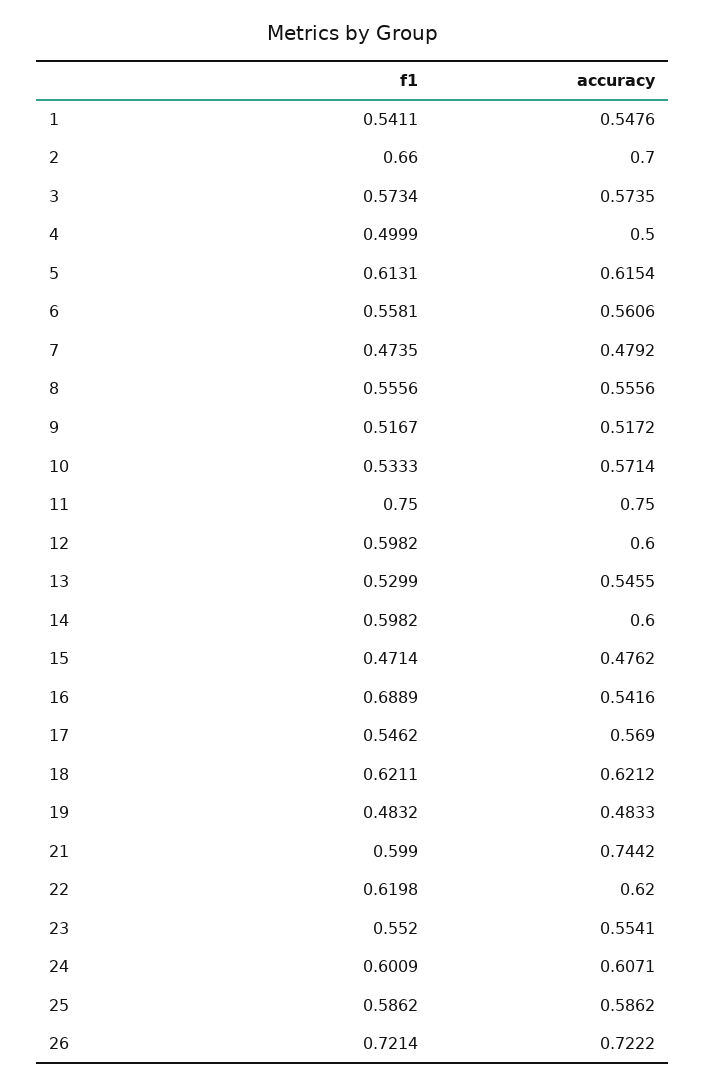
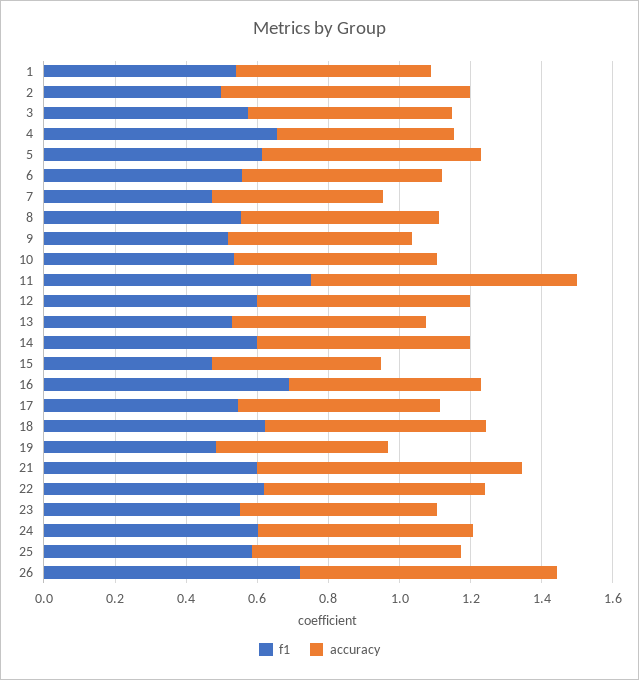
f1, 2: 0.66 -> 0.5
f1, 4: 0.4999 -> 0.65

